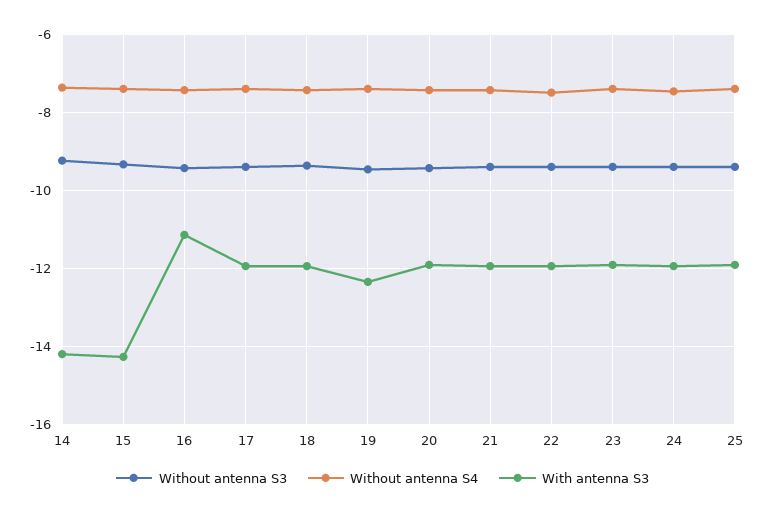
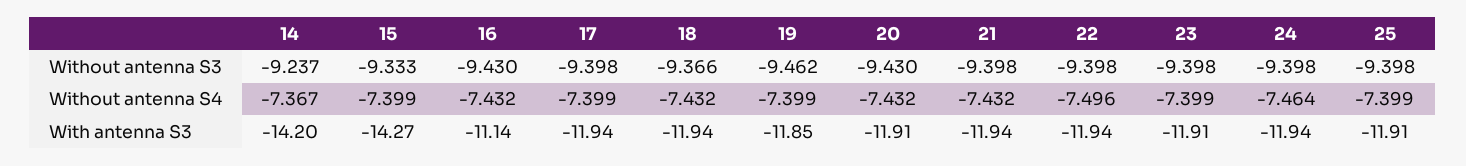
With antenna S3, 19: -12.4 -> -11.85

